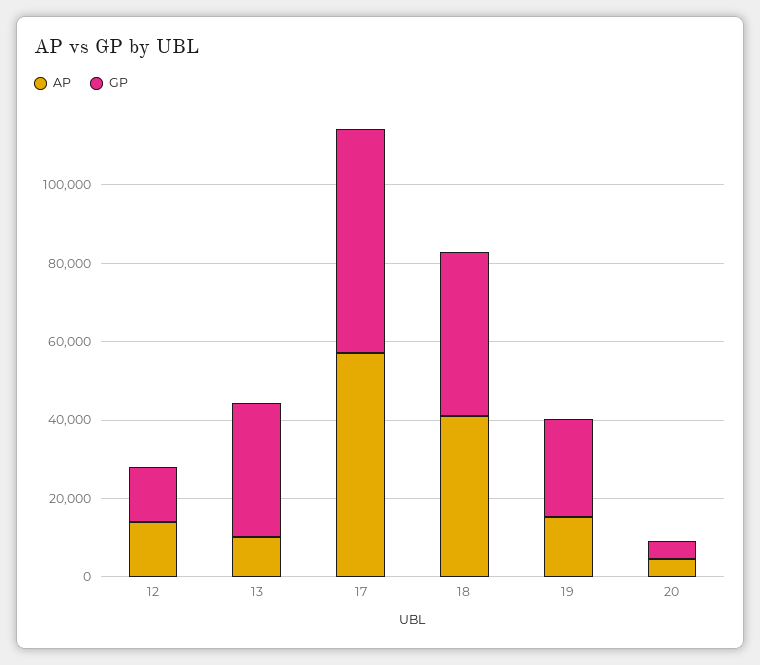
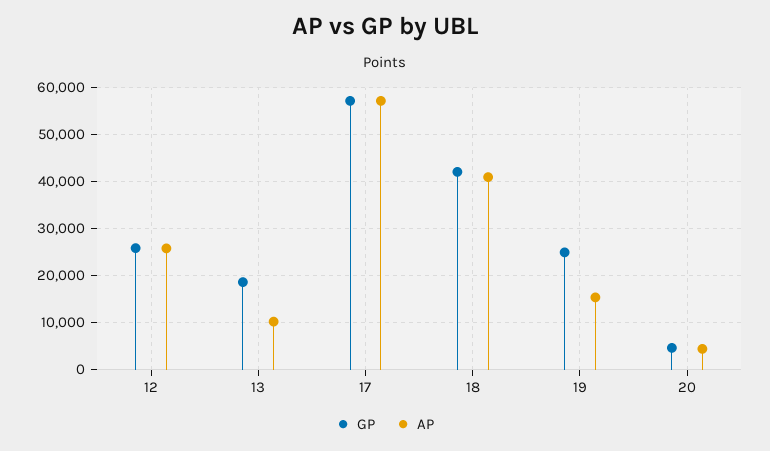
AP, 12: 15000 -> 26000
GP, 12: 15000 -> 26000
GP, 13: 35000 -> 18000

